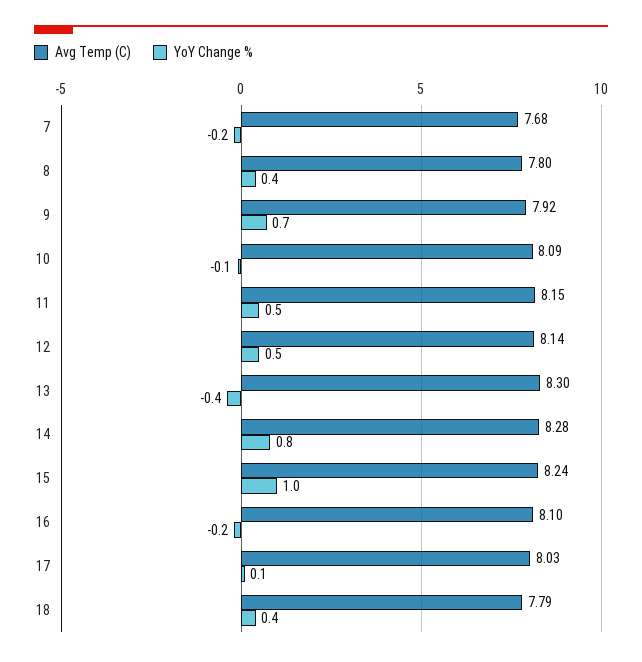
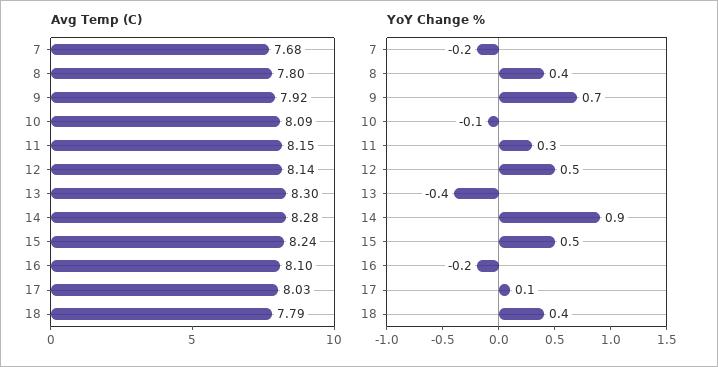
YoY Change %, 11: 0.5 -> 0.3
YoY Change %, 14: 0.8 -> 0.9
YoY Change %, 15: 1 -> 0.5

